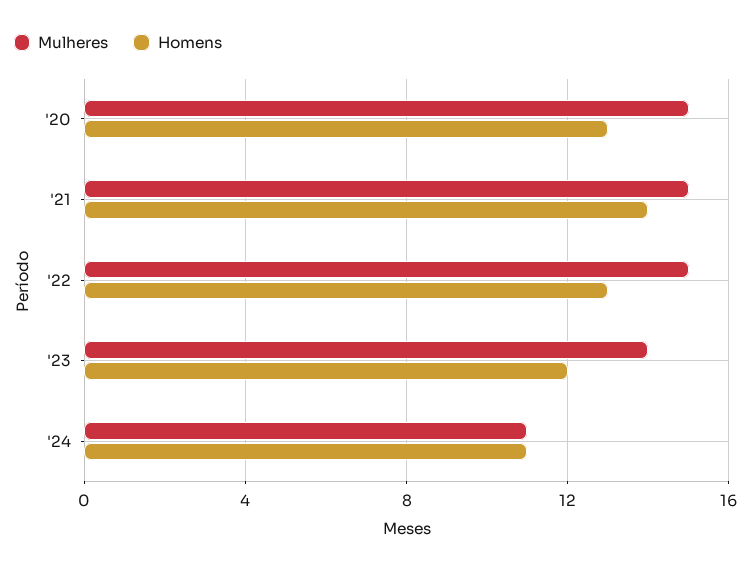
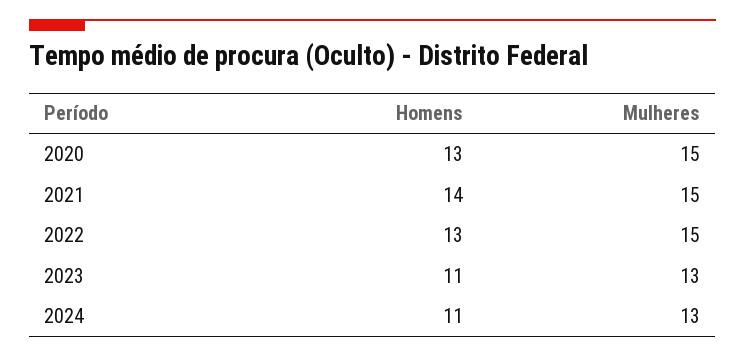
Mulheres, '23: 14 -> 13
Homens, '23: 12 -> 11
Mulheres, '24: 11 -> 13

